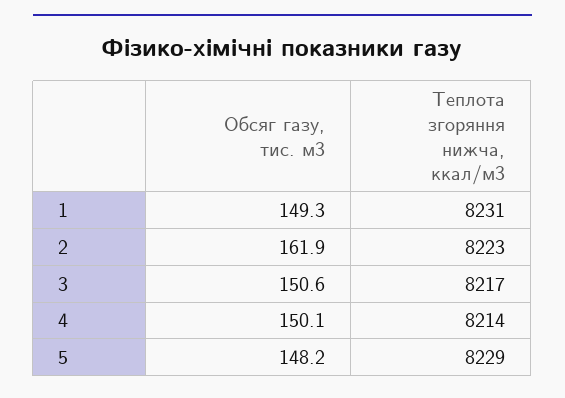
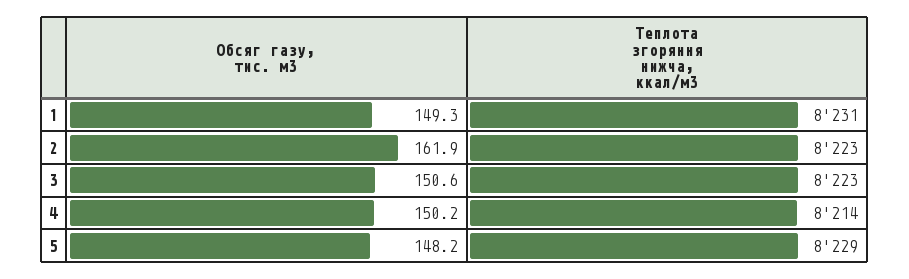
Теплота згоряння нижча, ккал/м3, 3: 8217 -> 8223
Обсяг газу, тис. м3, 4: 150.1 -> 150.2

